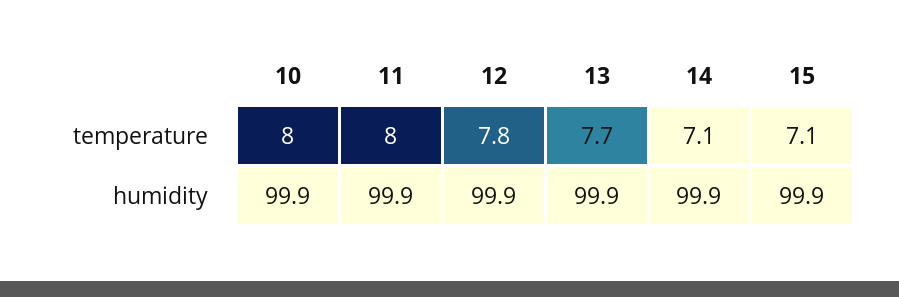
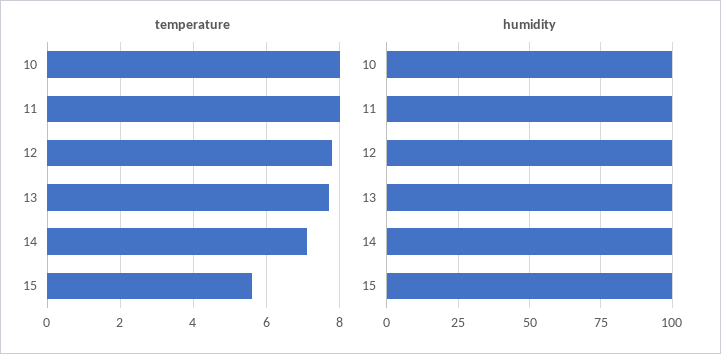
temperature, 15: 7.1 -> 5.5

